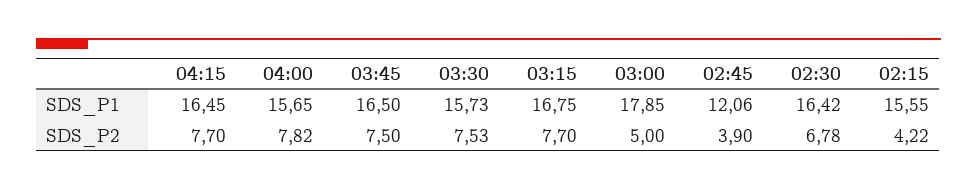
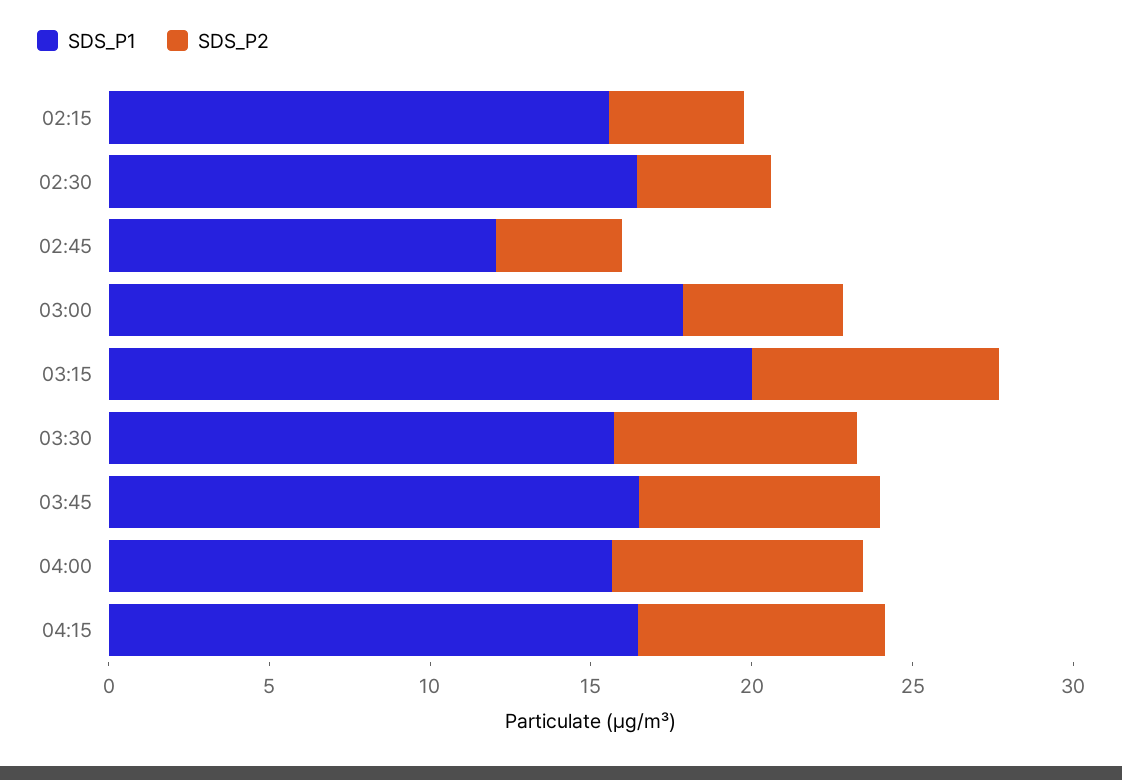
SDS_P1, 03:15: 16.75 -> 20
SDS_P2, 02:30: 6.78 -> 4

